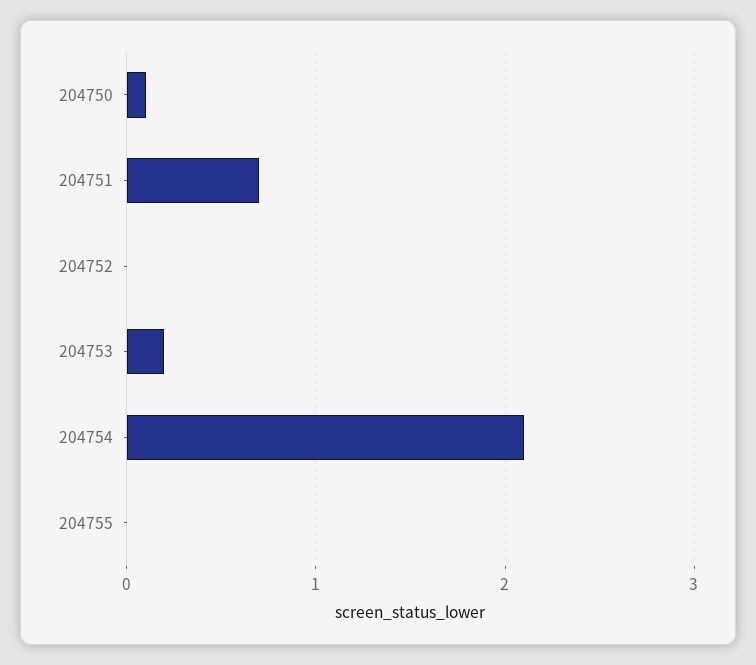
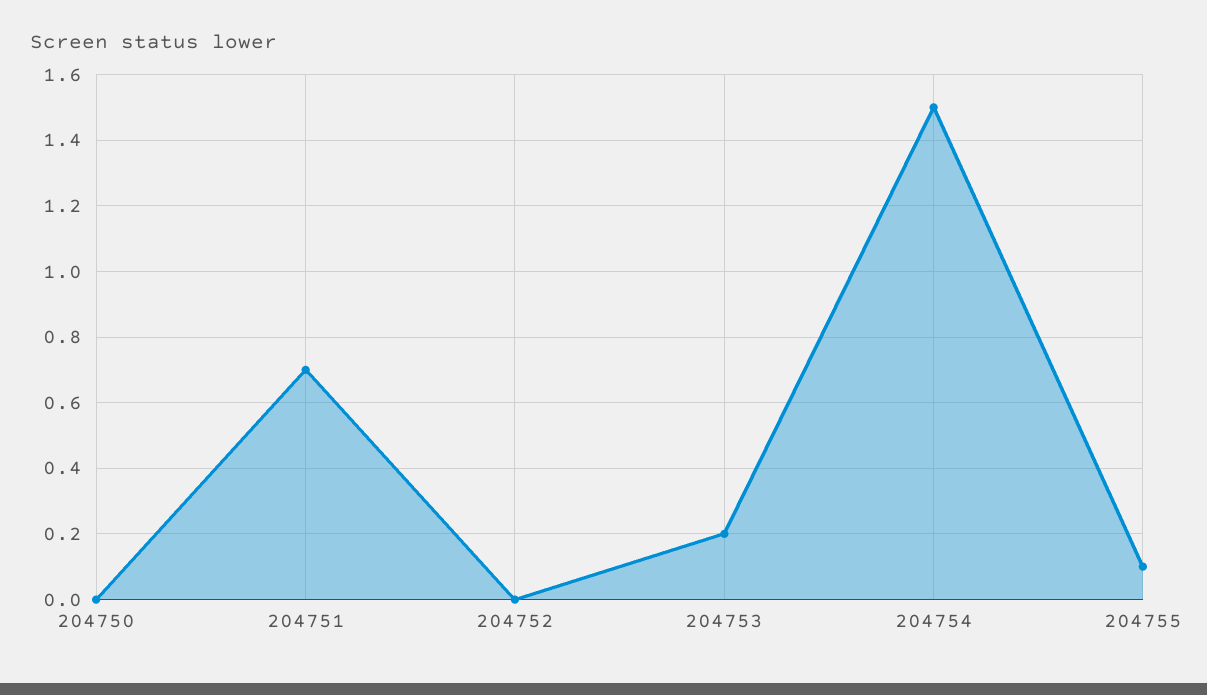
204750: 0.1 -> 0
204754: 2.1 -> 1.5
204755: 0 -> 0.1

